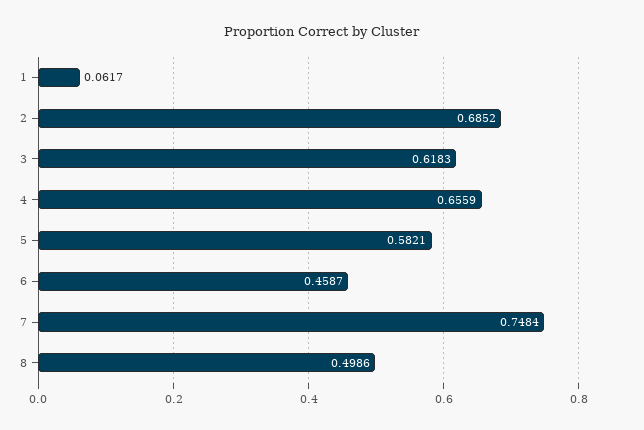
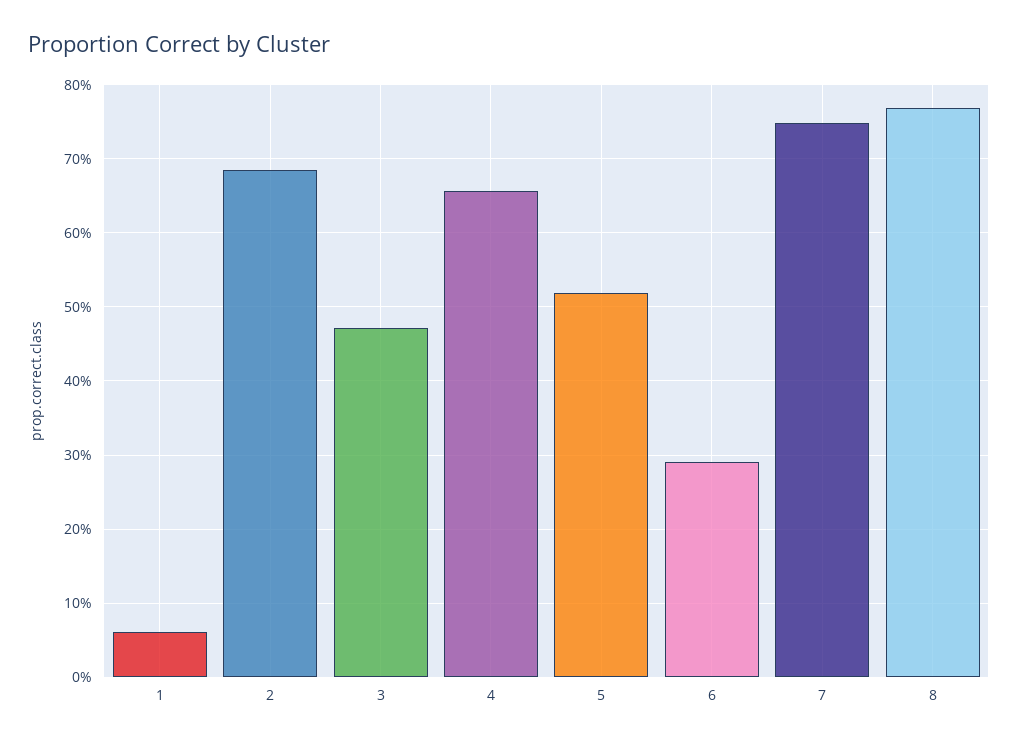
3: 0.6183 -> 0.47
5: 0.5821 -> 0.52
6: 0.4587 -> 0.29
8: 0.4986 -> 0.77

